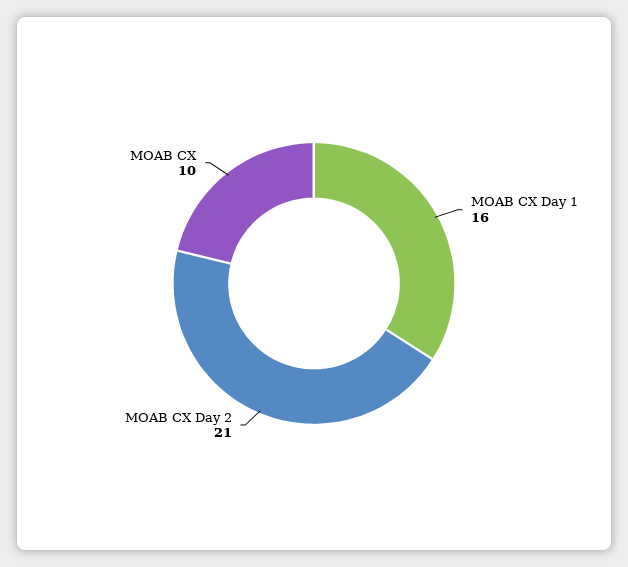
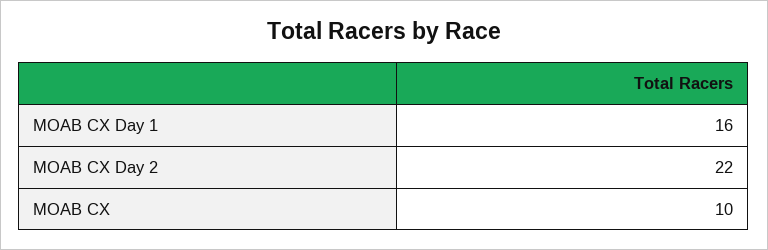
MOAB CX Day 2: 21 -> 22

